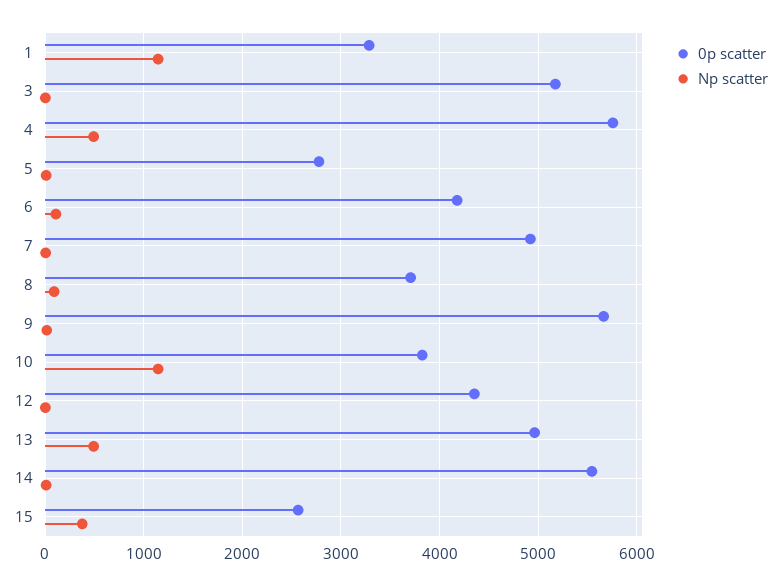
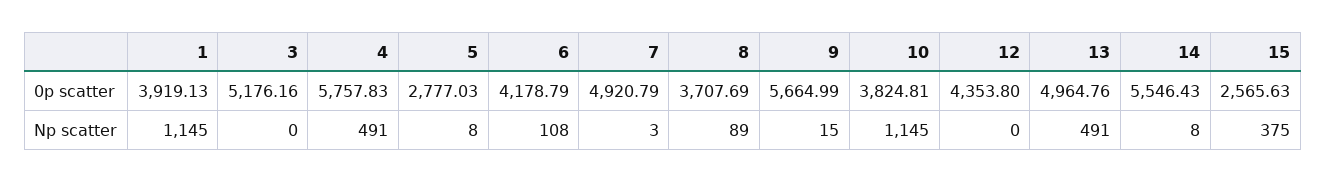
0p scatter, 1: 3300 -> 3919.13

